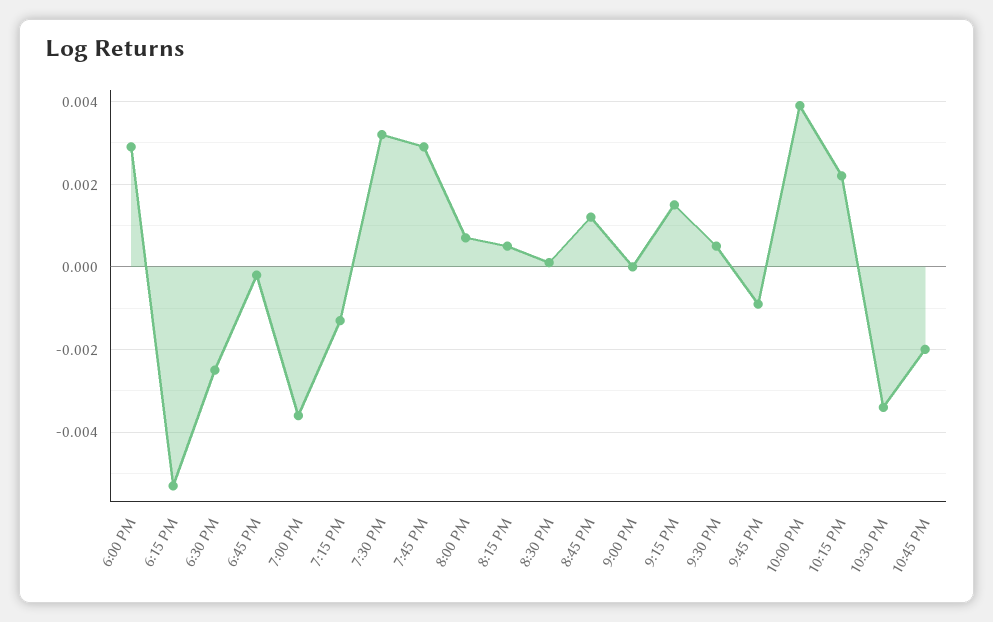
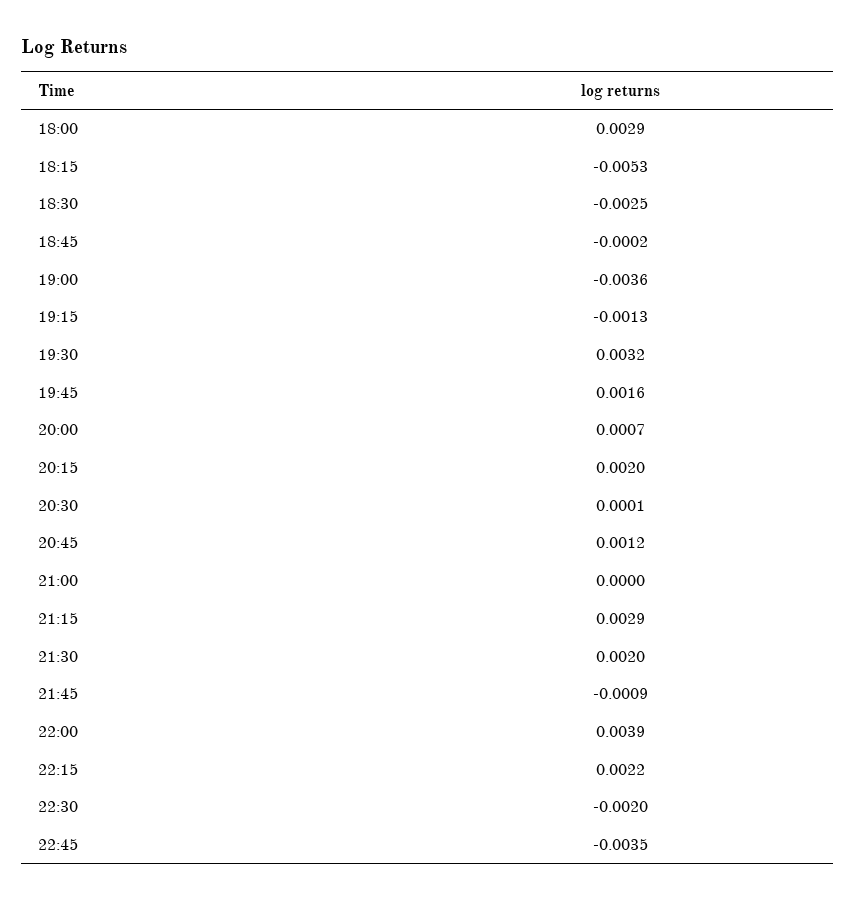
7:45 PM: 0.003 -> 0.0016
8:15 PM: 0.0005 -> 0.002
9:15 PM: 0.0015 -> 0.0029
9:30 PM: 0.0005 -> 0.002
10:30 PM: -0.0035 -> -0.002
10:45 PM: -0.002 -> -0.0035

